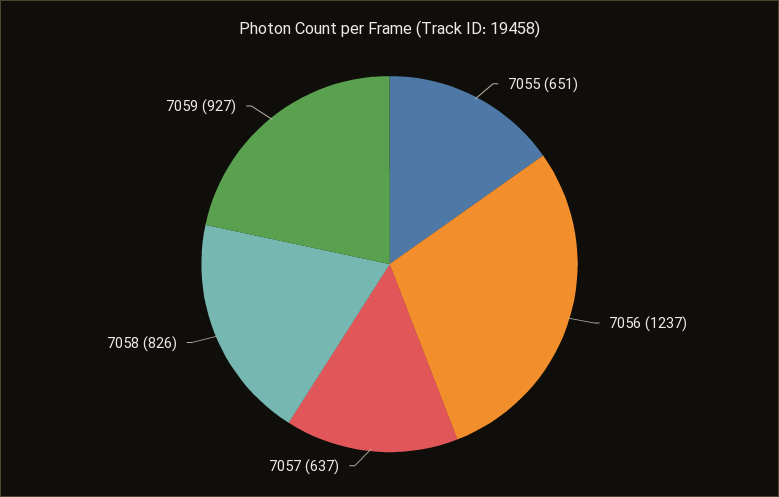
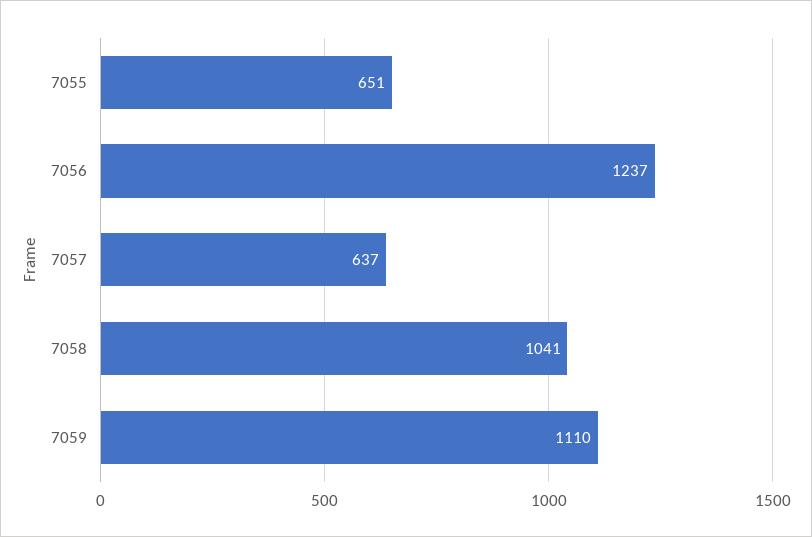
7058: 826 -> 1041
7059: 927 -> 1110

